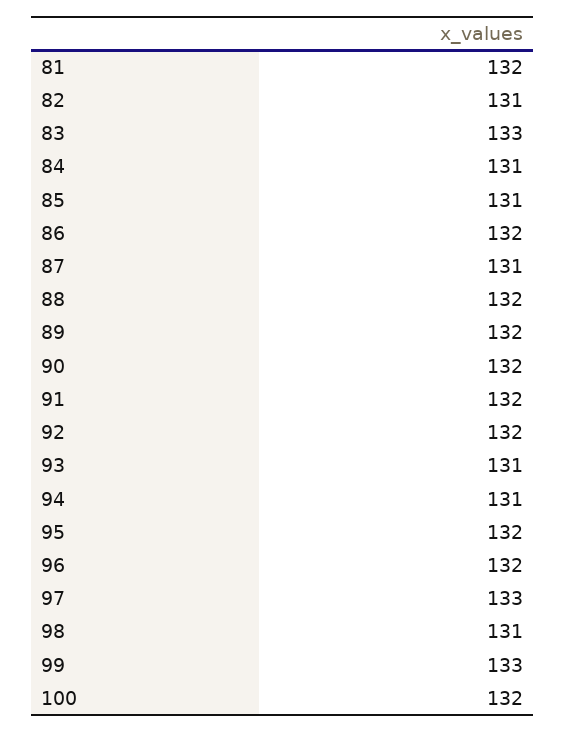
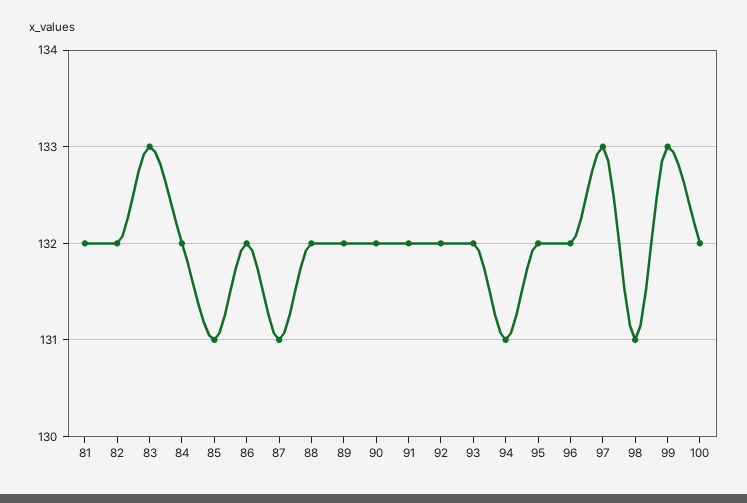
82: 131 -> 132
84: 131 -> 132
93: 131 -> 132

